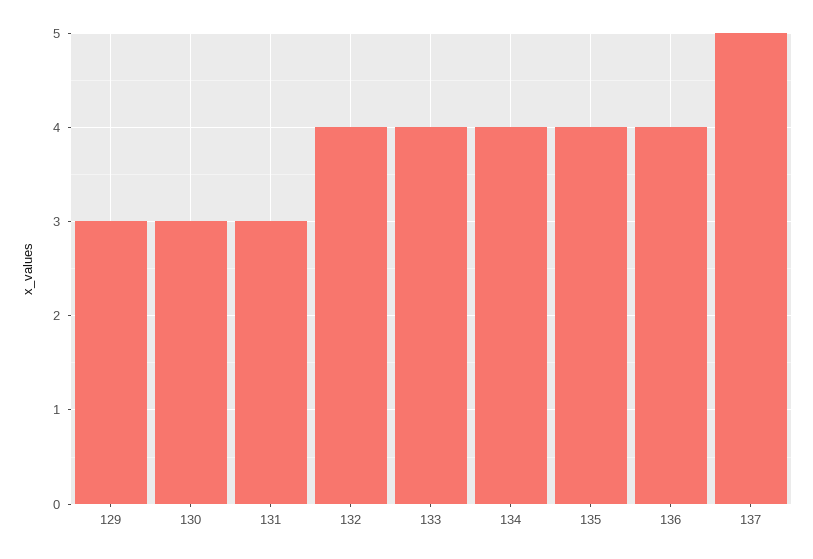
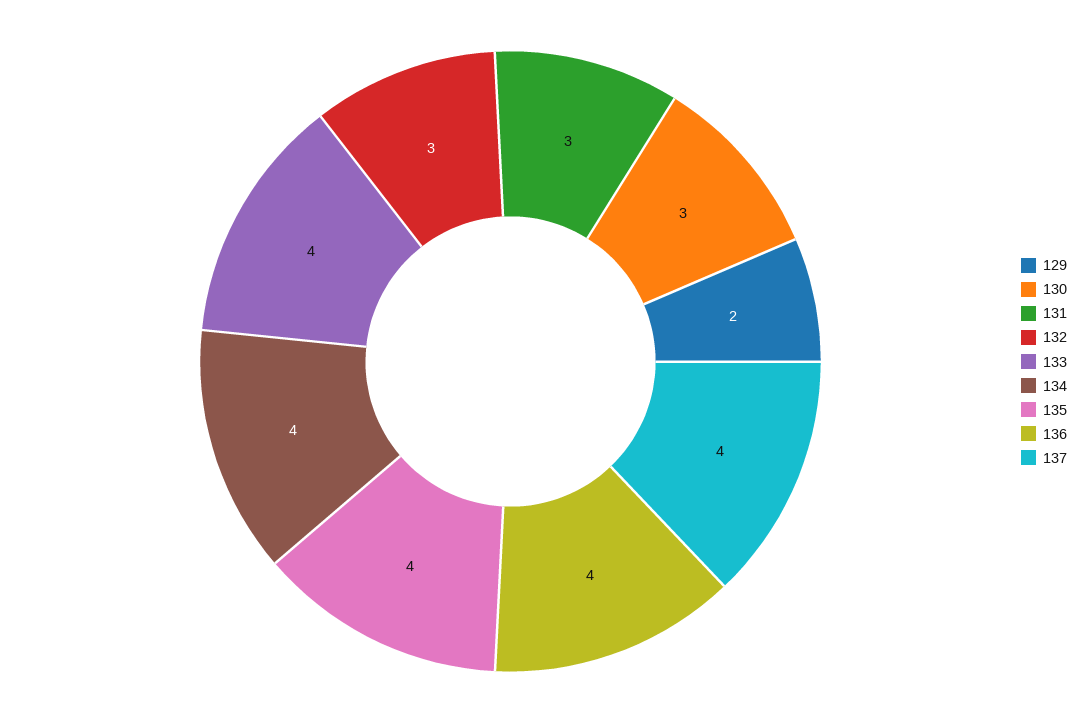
129: 3 -> 2
132: 4 -> 3
137: 5 -> 4

